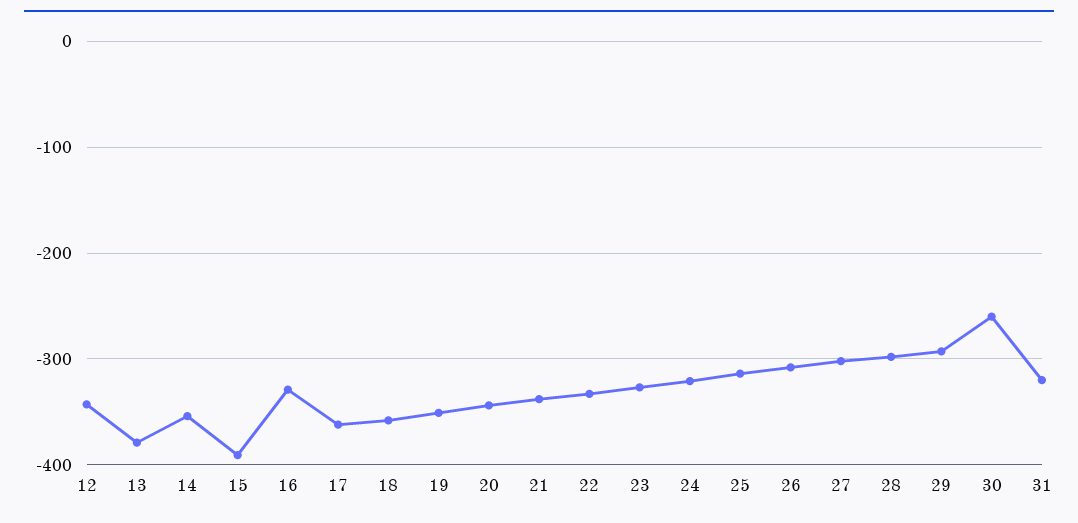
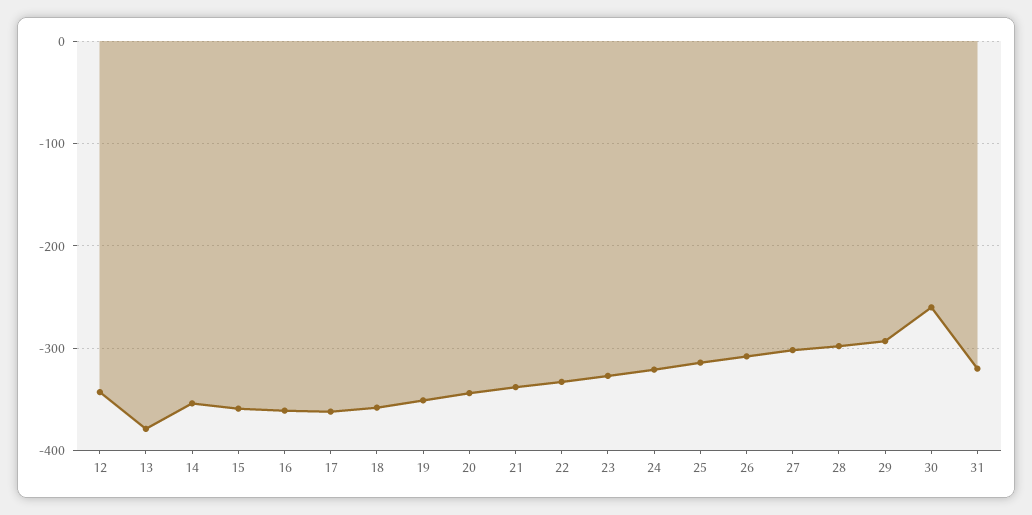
15: -390 -> -360
16: -330 -> -360

